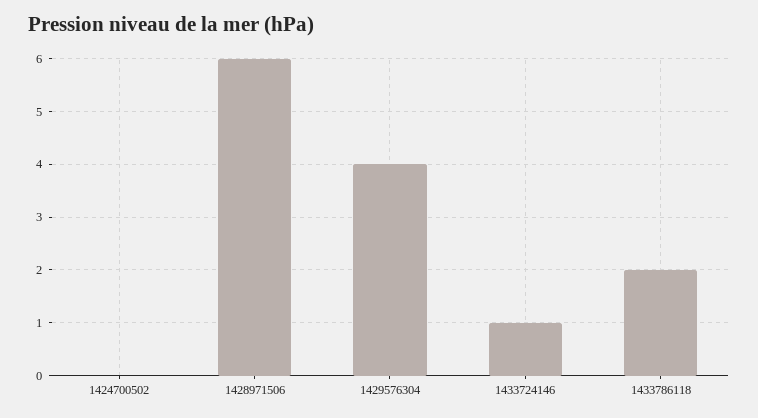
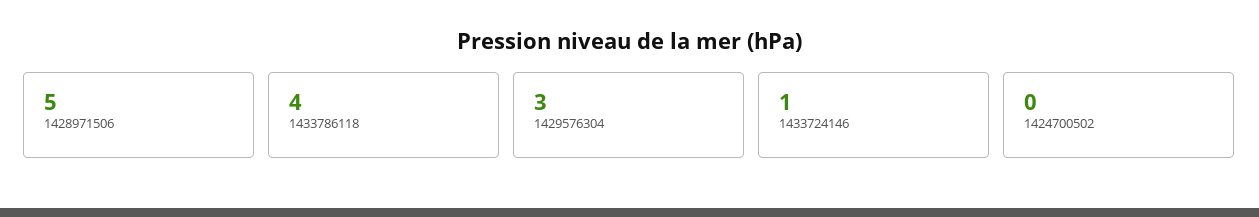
1428971506: 6 -> 5
1429576304: 4 -> 3
1433786118: 2 -> 4

